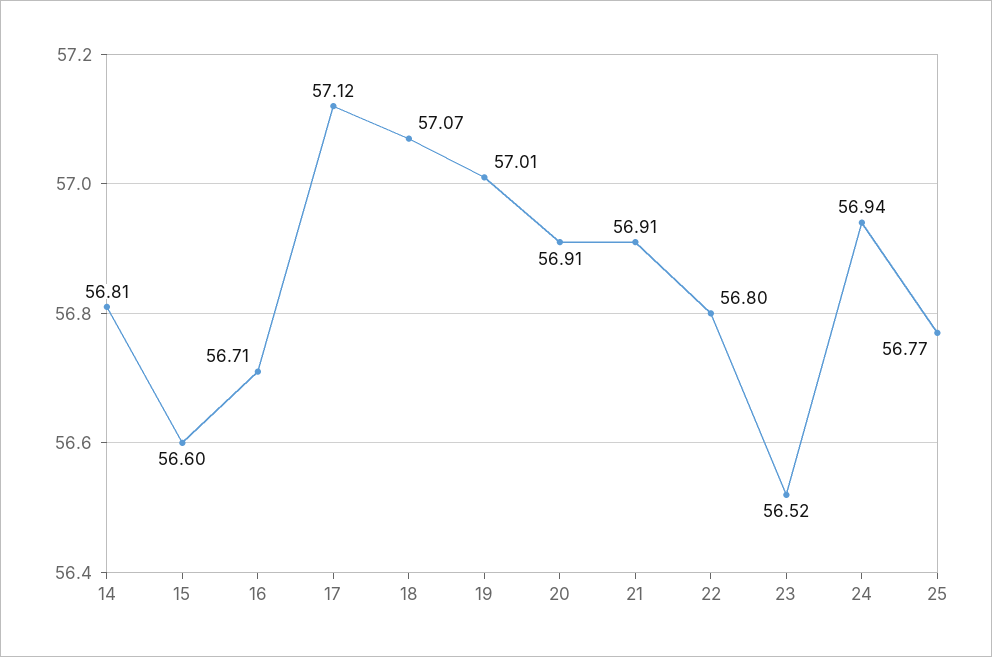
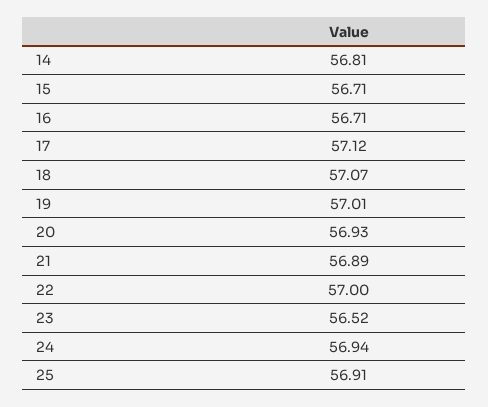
15: 56.6 -> 56.71
20: 56.91 -> 56.93
21: 56.91 -> 56.89
22: 56.8 -> 57
25: 56.77 -> 56.91

